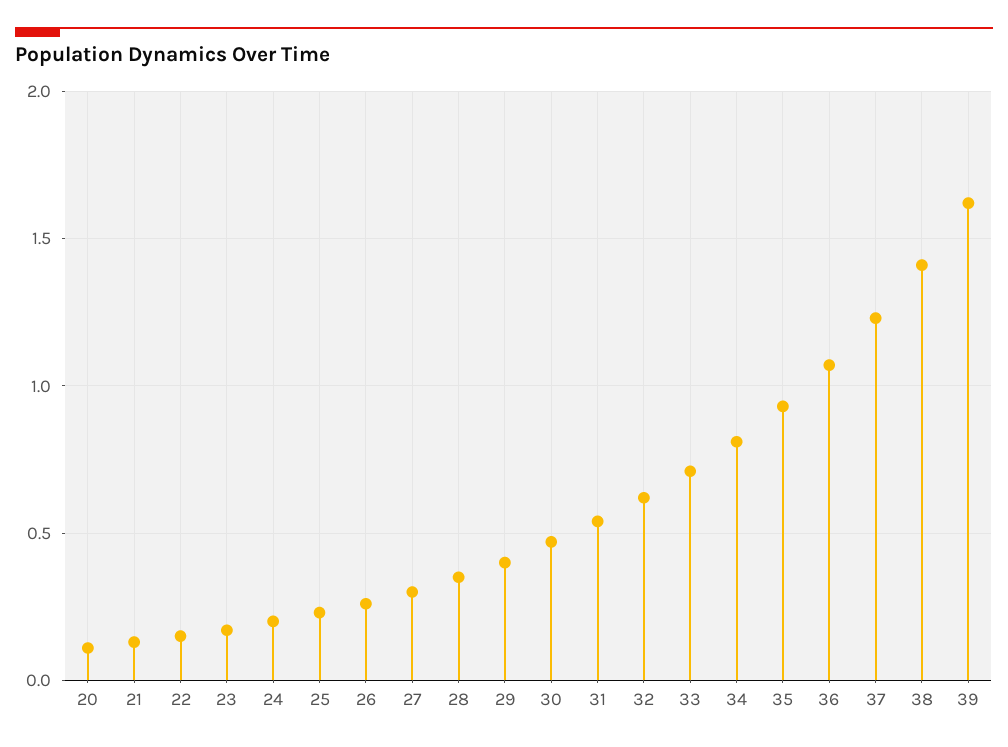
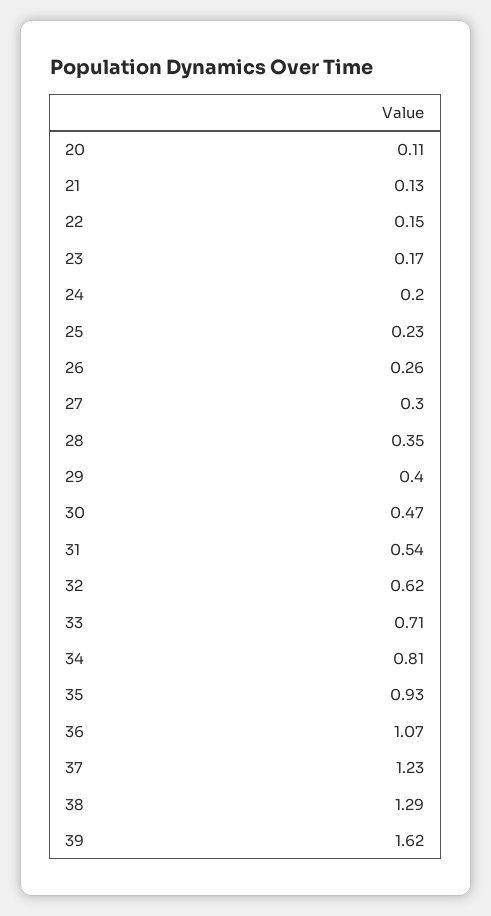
38: 1.4 -> 1.29

